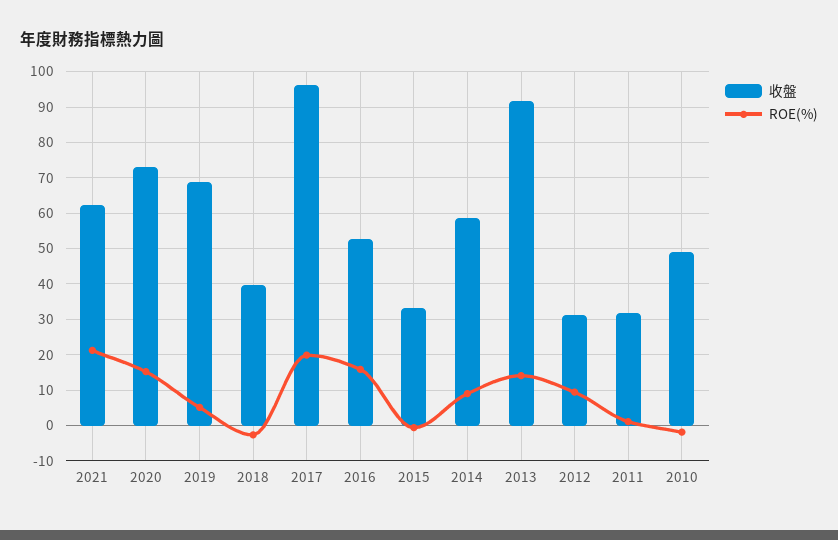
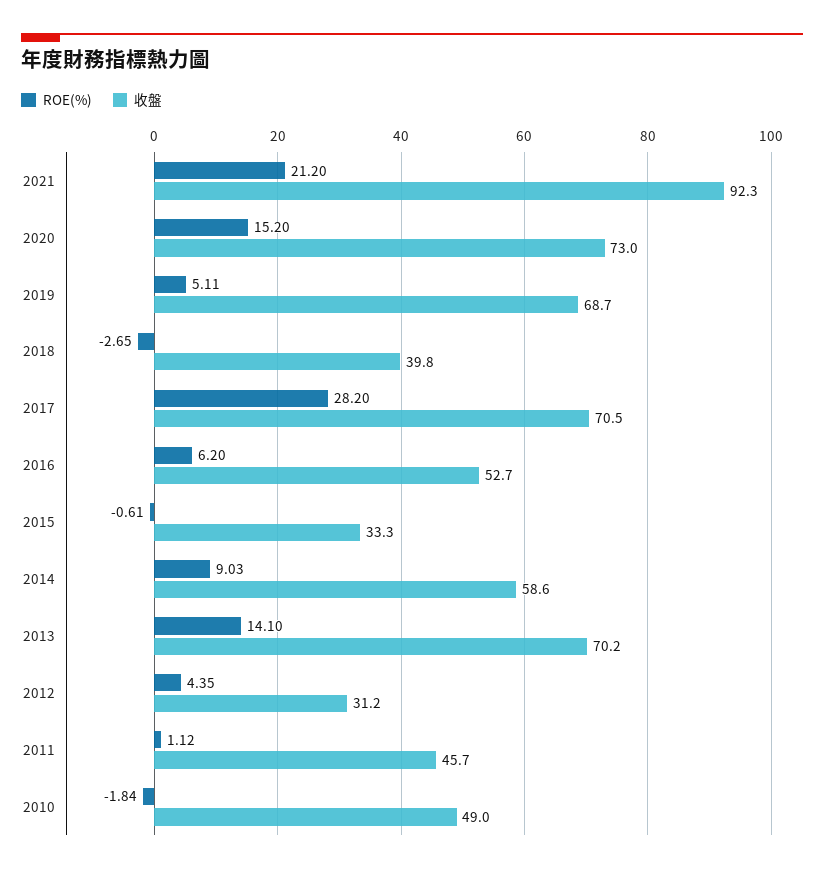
收盤, 2021: 62 -> 92.3
收盤, 2017: 96 -> 70.5
ROE(%), 2017: 20 -> 28.2
ROE(%), 2016: 16 -> 6.2
收盤, 2013: 92 -> 70.2
ROE(%), 2012: 10 -> 4.35
收盤, 2011: 32 -> 45.7

